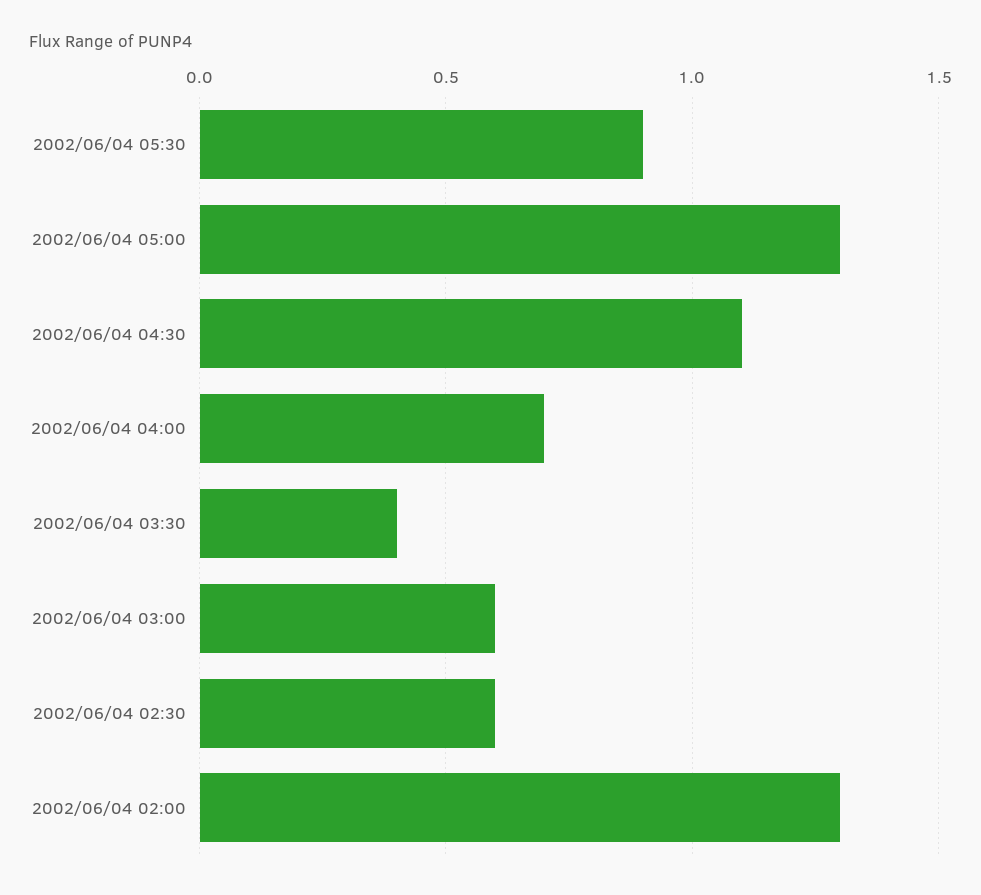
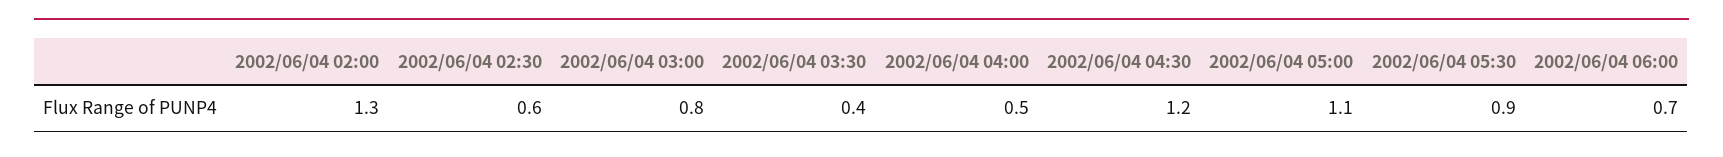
2002/06/04 05:00: 1.3 -> 1.1
2002/06/04 04:30: 1.1 -> 1.2
2002/06/04 04:00: 0.7 -> 0.5
2002/06/04 03:00: 0.6 -> 0.8
2002/06/04 06:00: none -> 0.7

